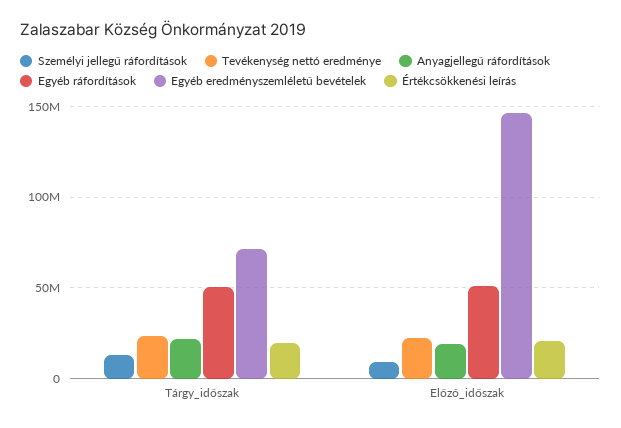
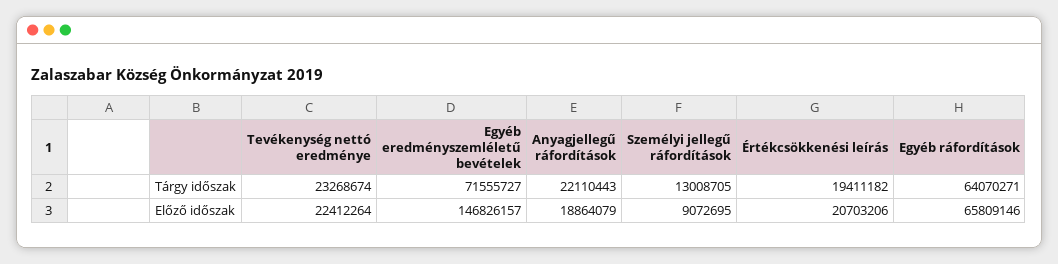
Egyéb ráfordítások, Tárgy_időszak: 50000000 -> 64070271
Egyéb ráfordítások, Előző_időszak: 50000000 -> 65809146

